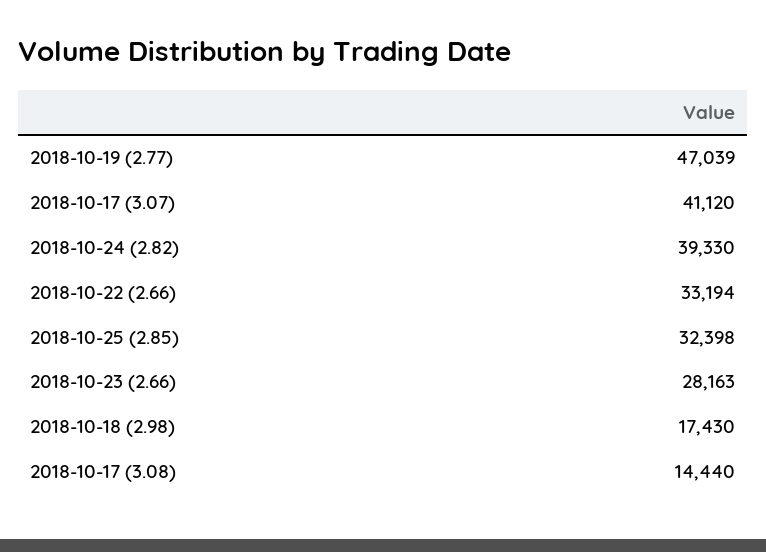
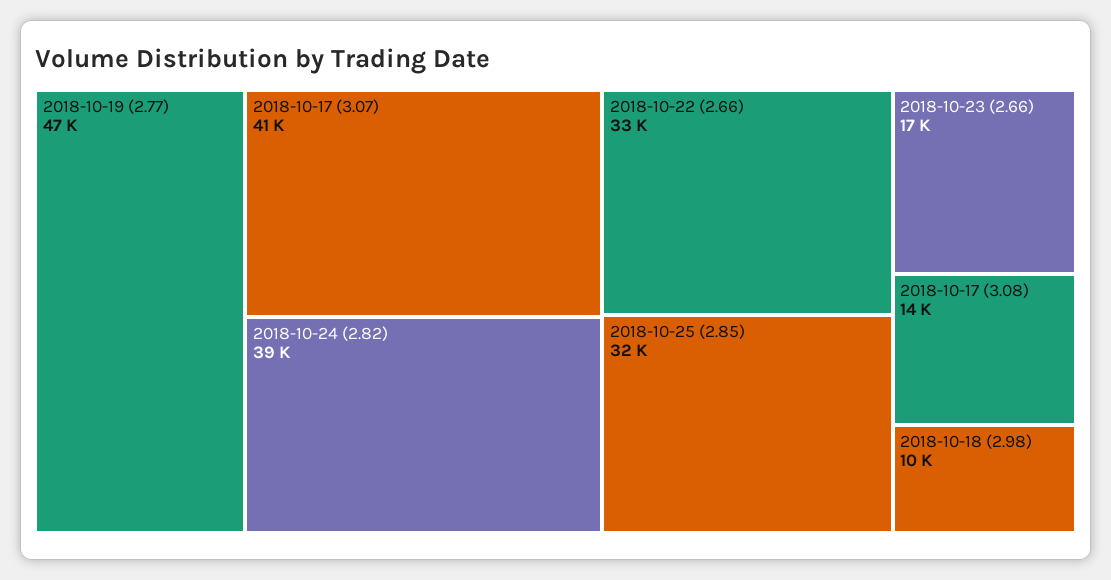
2018-10-23 (2.66): 28163 -> 17000
2018-10-18 (2.98): 17430 -> 10000

